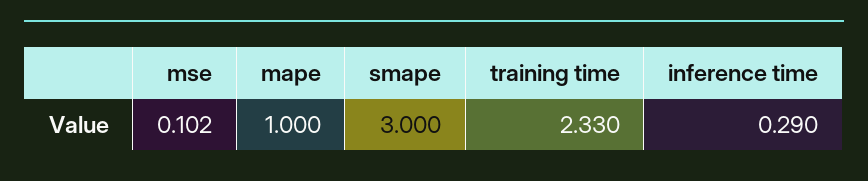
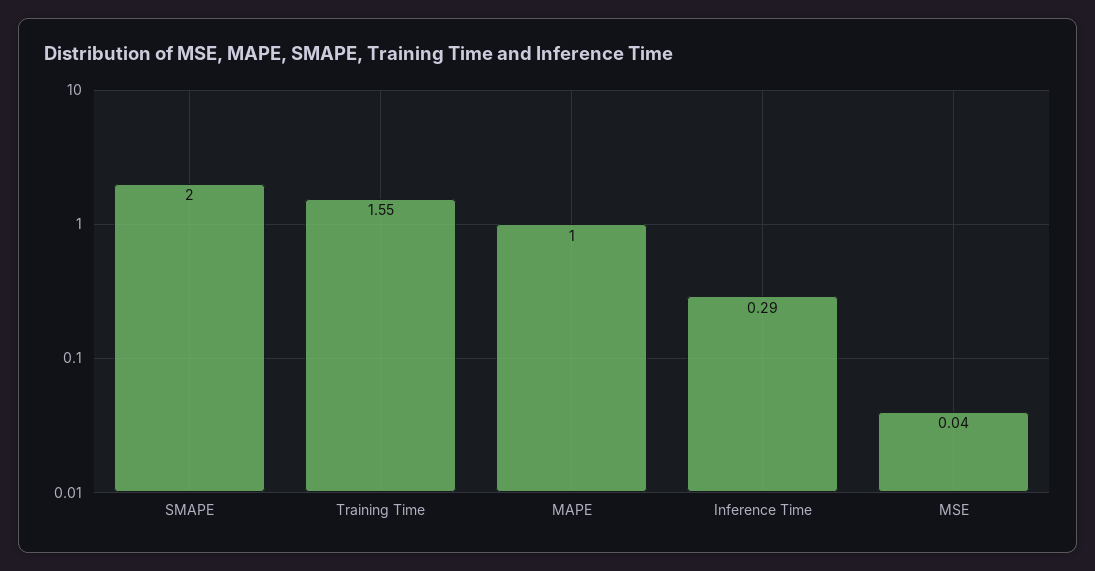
mse: 0.102 -> 0.04
smape: 3 -> 2
training time: 2.33 -> 1.55

